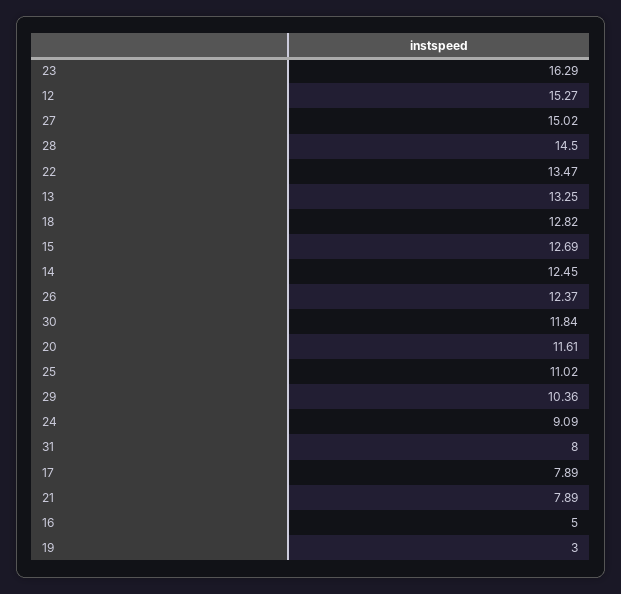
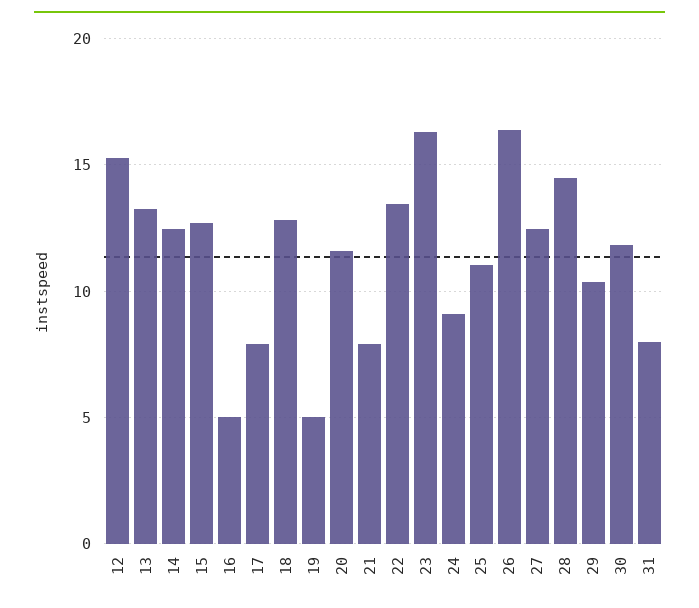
27: 15.02 -> 12.5
26: 12.37 -> 16.5
19: 3 -> 5

